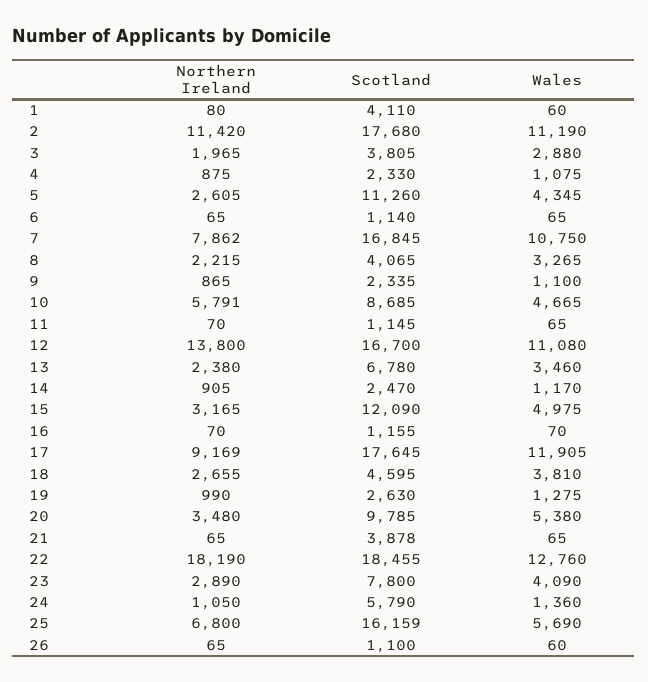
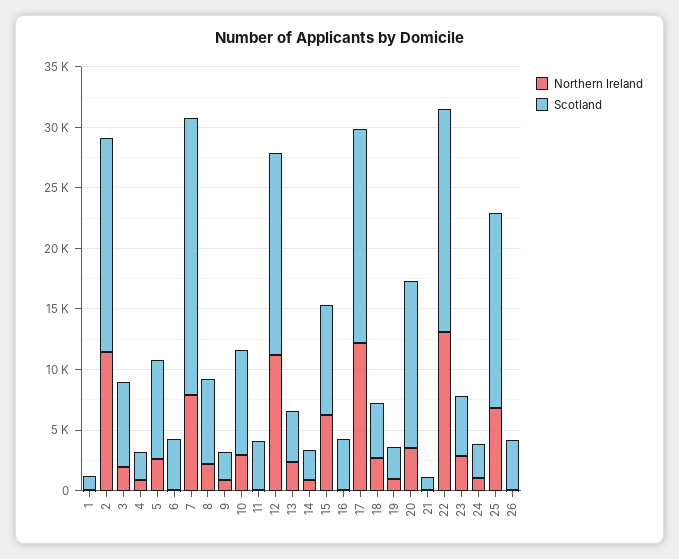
Scotland, 1: 4110 -> 1000
Wales, 1: 60 -> none
Wales, 2: 11190 -> none
Scotland, 3: 3805 -> 7000
Wales, 3: 2880 -> none
Wales, 4: 1075 -> none
Scotland, 5: 11260 -> 8000
Wales, 5: 4345 -> none
Scotland, 6: 1140 -> 4000
Wales, 6: 65 -> none
Scotland, 7: 16845 -> 23000
Wales, 7: 10750 -> none
Scotland, 8: 4065 -> 7000
Wales, 8: 3265 -> none
Wales, 9: 1100 -> none
Northern Ireland, 10: 5791 -> 3000
Wales, 10: 4665 -> none
Scotland, 11: 1145 -> 4000
Wales, 11: 65 -> none
Northern Ireland, 12: 13800 -> 11000
Wales, 12: 11080 -> none
Scotland, 13: 6780 -> 4000
Wales, 13: 3460 -> none
Wales, 14: 1170 -> none
Northern Ireland, 15: 3165 -> 6000
Scotland, 15: 12090 -> 9000
Wales, 15: 4975 -> none
Scotland, 16: 1155 -> 4000
Wales, 16: 70 -> none
Northern Ireland, 17: 9169 -> 12000
Wales, 17: 11905 -> none
Wales, 18: 3810 -> none
Wales, 19: 1275 -> none
Scotland, 20: 9785 -> 14000
Wales, 20: 5380 -> none
Scotland, 21: 3878 -> 1000
Wales, 21: 65 -> none
Northern Ireland, 22: 18190 -> 13000
Wales, 22: 12760 -> none
Scotland, 23: 7800 -> 5000
Wales, 23: 4090 -> none
Scotland, 24: 5790 -> 3000
Wales, 24: 1360 -> none
Wales, 25: 5690 -> none
Scotland, 26: 1100 -> 4000
Wales, 26: 60 -> none

